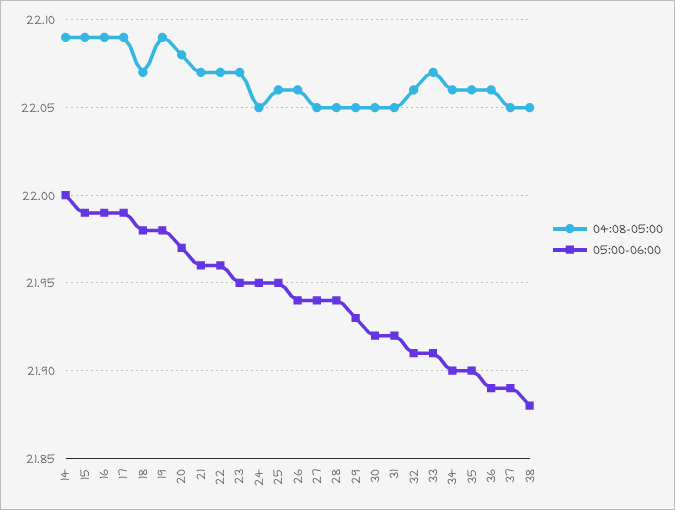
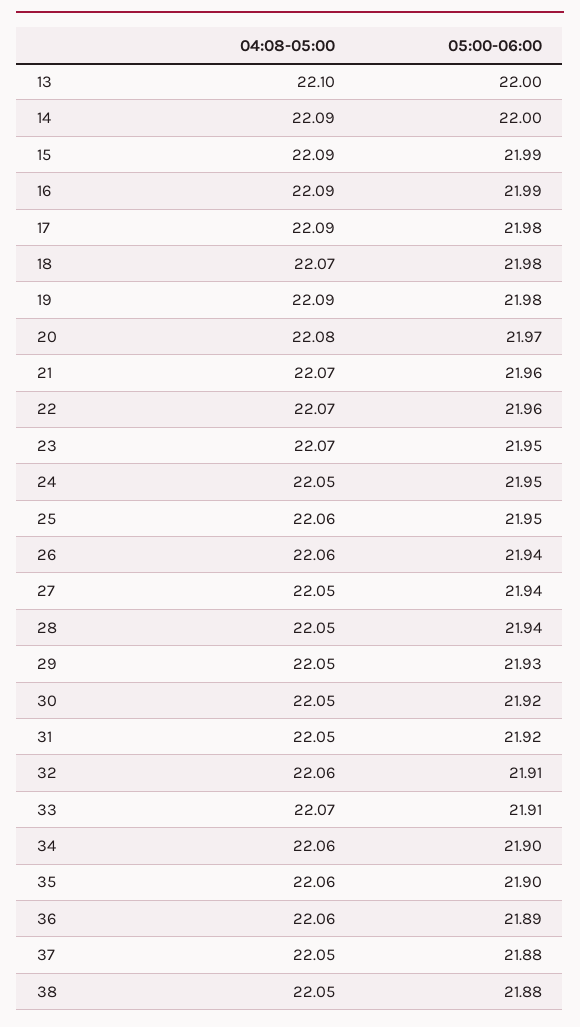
05:00-06:00, 17: 21.99 -> 21.98
05:00-06:00, 37: 21.89 -> 21.88
04:08-05:00, 13: none -> 22.1
05:00-06:00, 13: none -> 22

